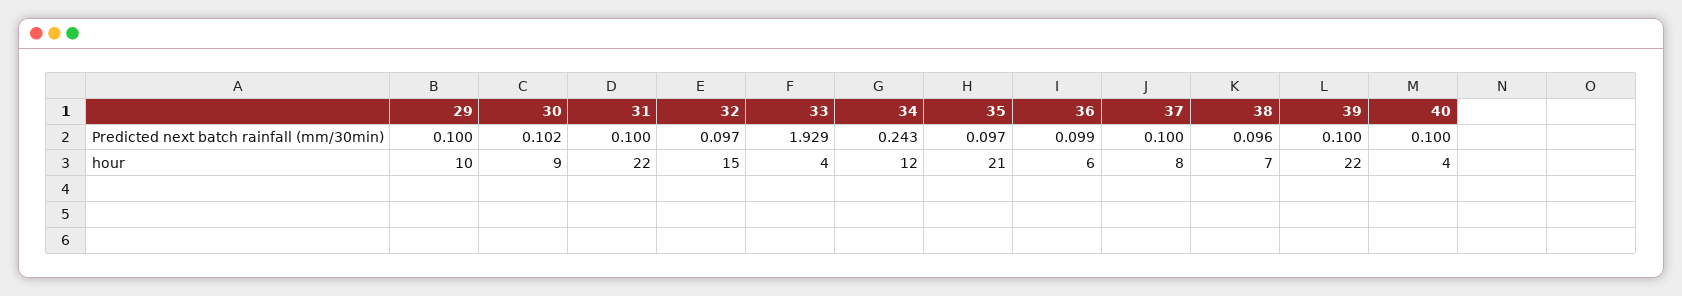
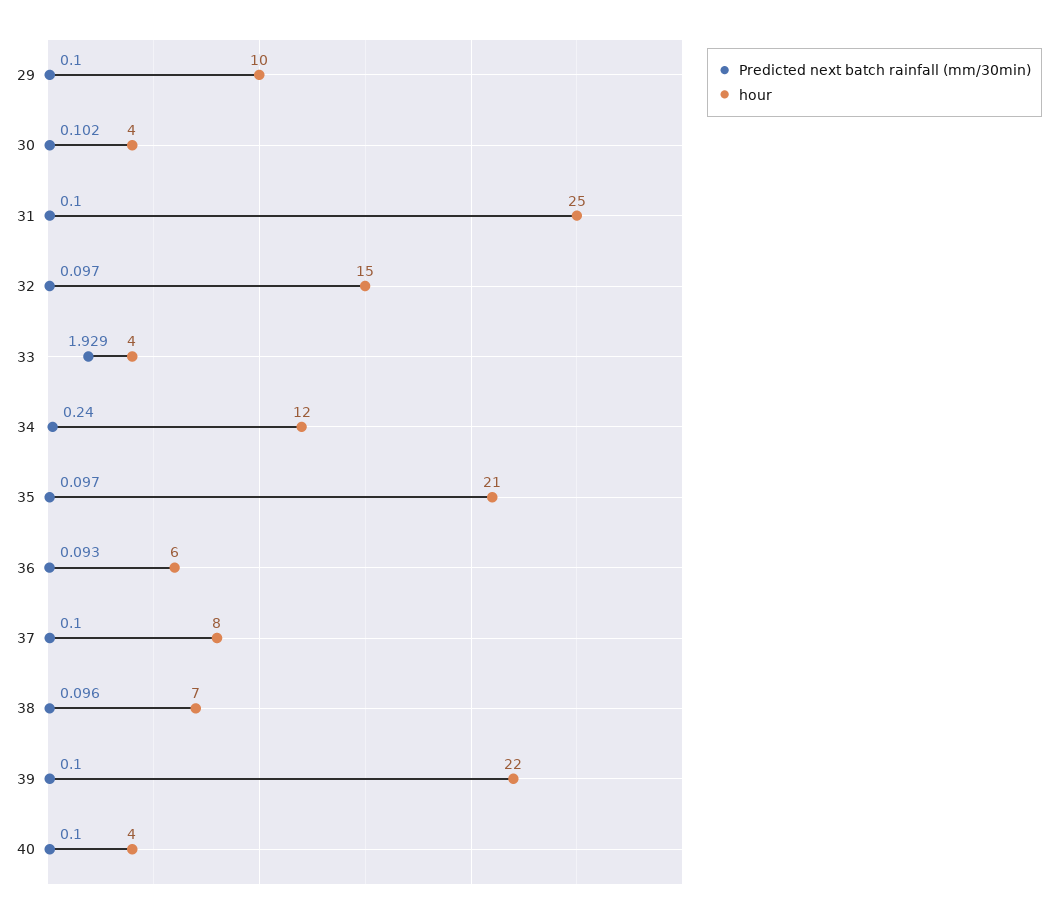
Predicted next batch rainfall (mm/30min), 34: 0.243 -> 0.24
Predicted next batch rainfall (mm/30min), 36: 0.099 -> 0.093
hour, 30: 9 -> 4
hour, 31: 22 -> 25

